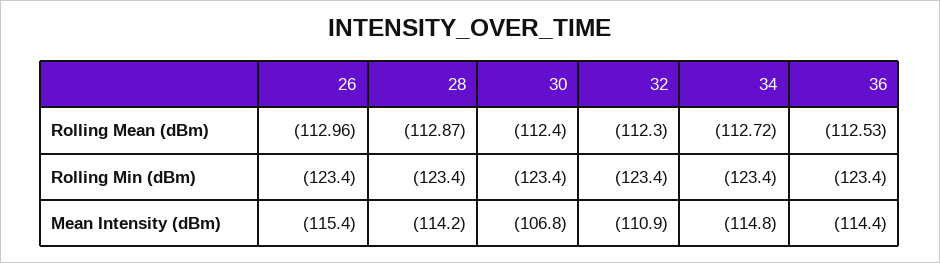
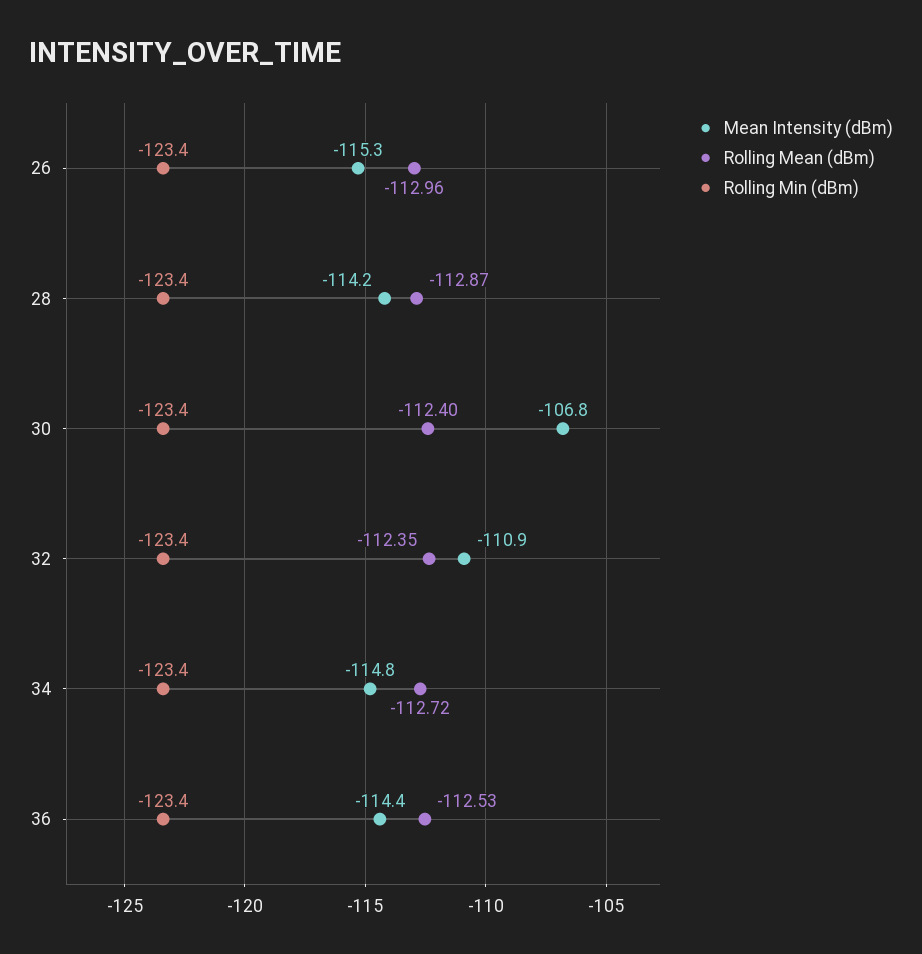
Rolling Mean (dBm), 32: -112.3 -> -112.35
Mean Intensity (dBm), 26: -115.4 -> -115.3

